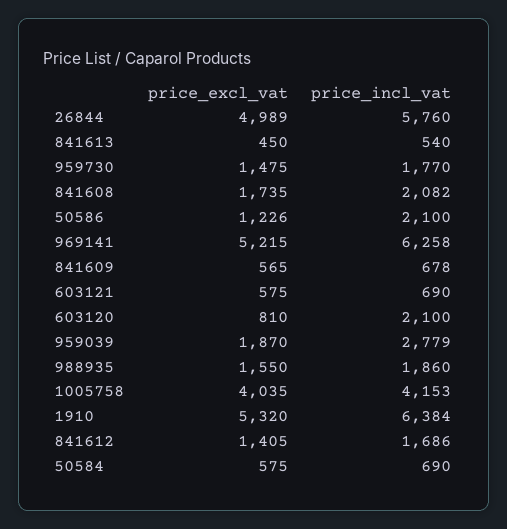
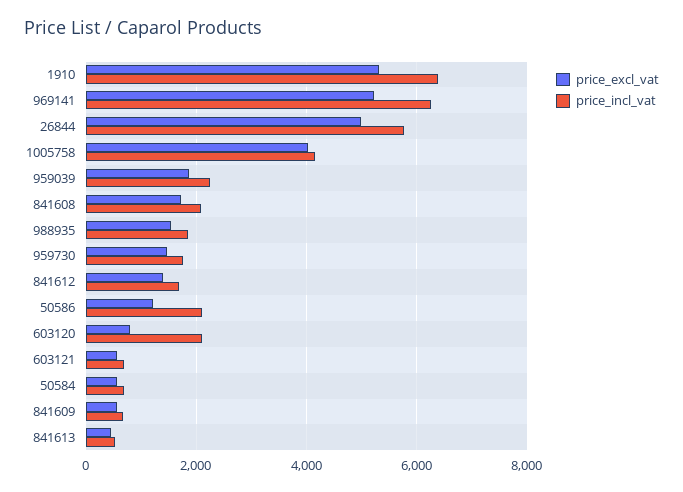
price_incl_vat, 959039: 2779 -> 2200

